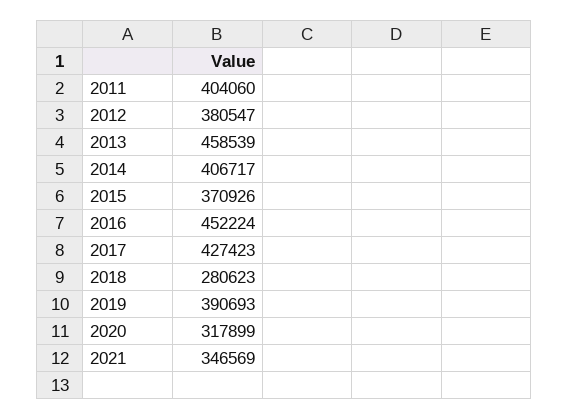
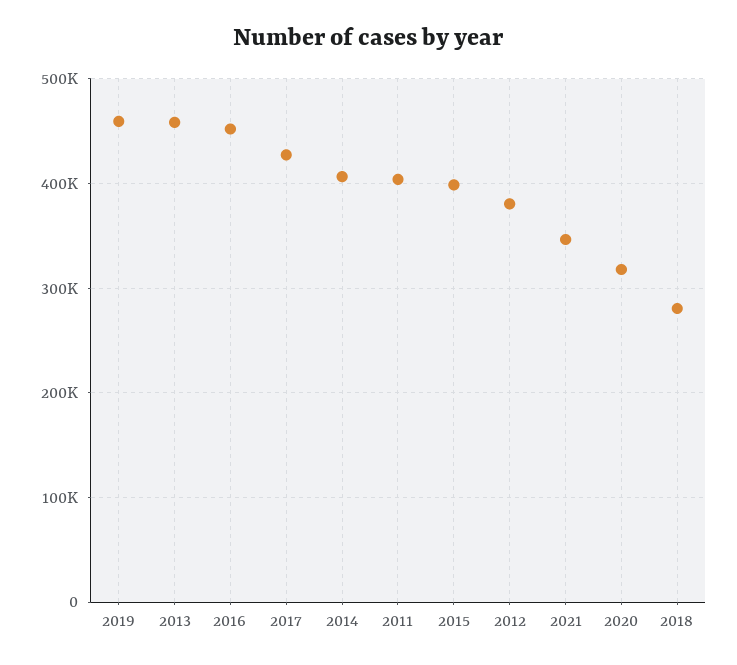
2015: 370926 -> 400000
2019: 390693 -> 460000

